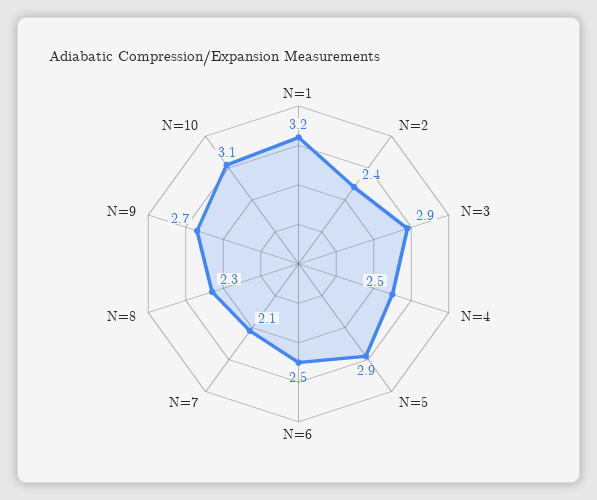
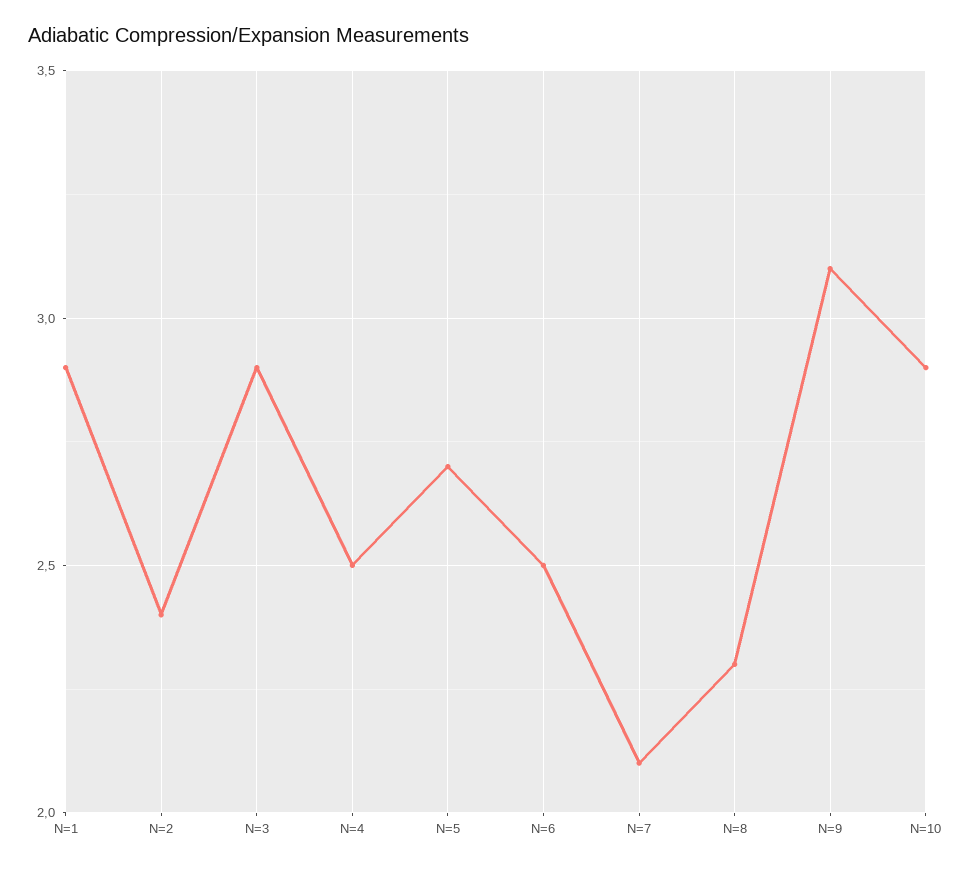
N=1: 3.2 -> 2.9
N=5: 2.9 -> 2.7
N=9: 2.7 -> 3.1
N=10: 3.1 -> 2.9

